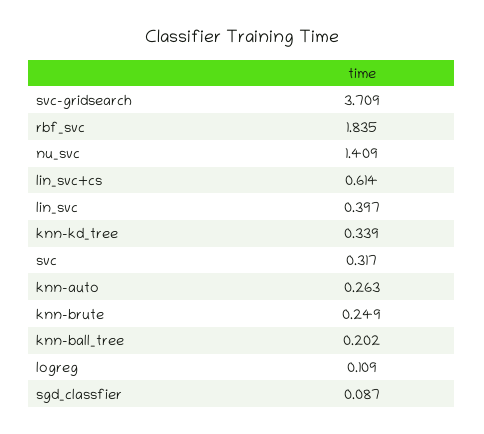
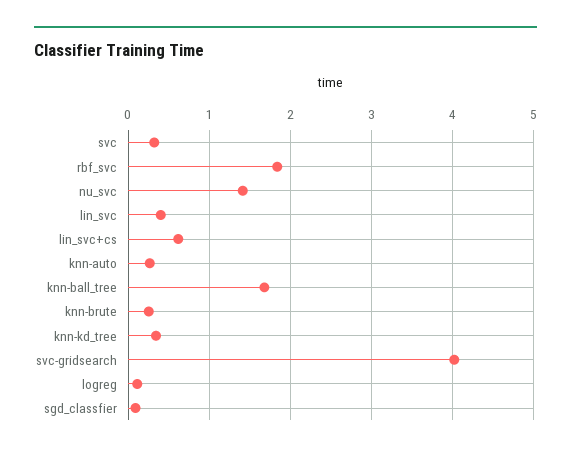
svc-gridsearch: 3.709 -> 4
knn-ball_tree: 0.202 -> 1.7

